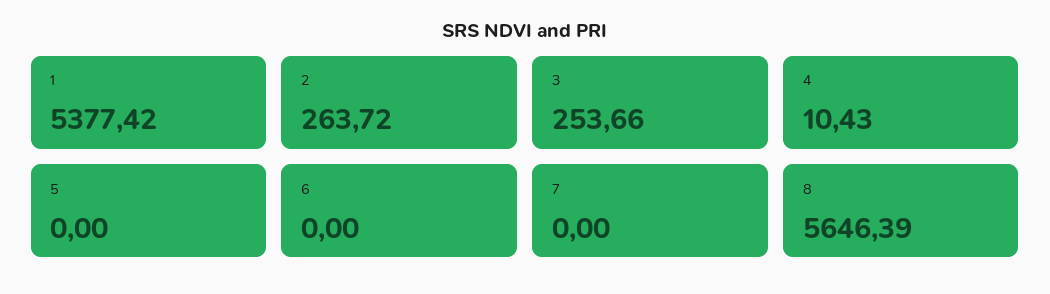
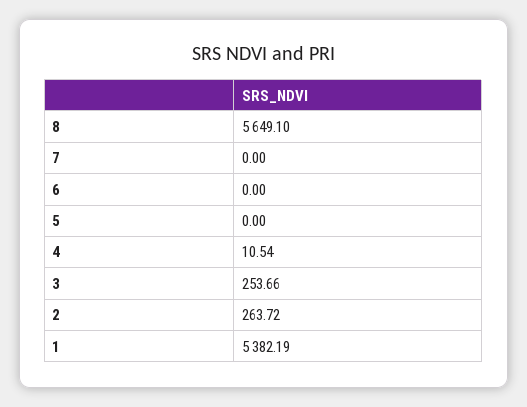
1: 5377.42 -> 5382.19
4: 10.43 -> 10.54
8: 5646.39 -> 5649.1

